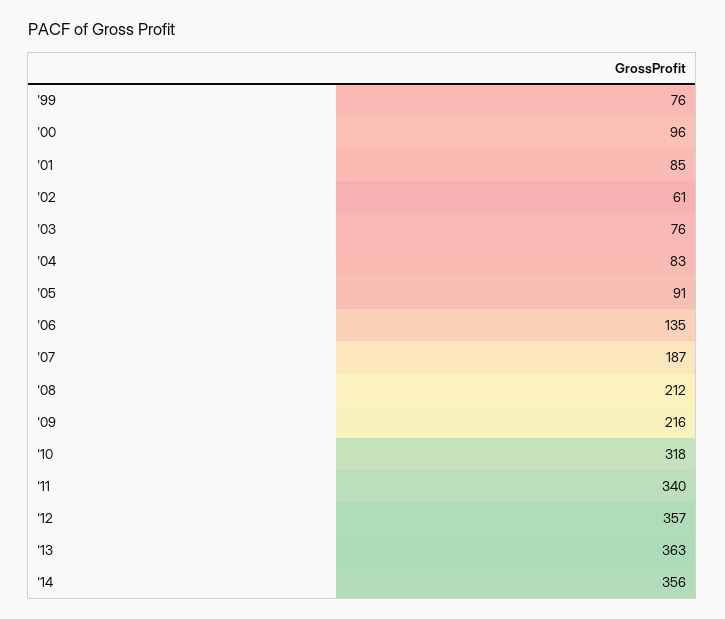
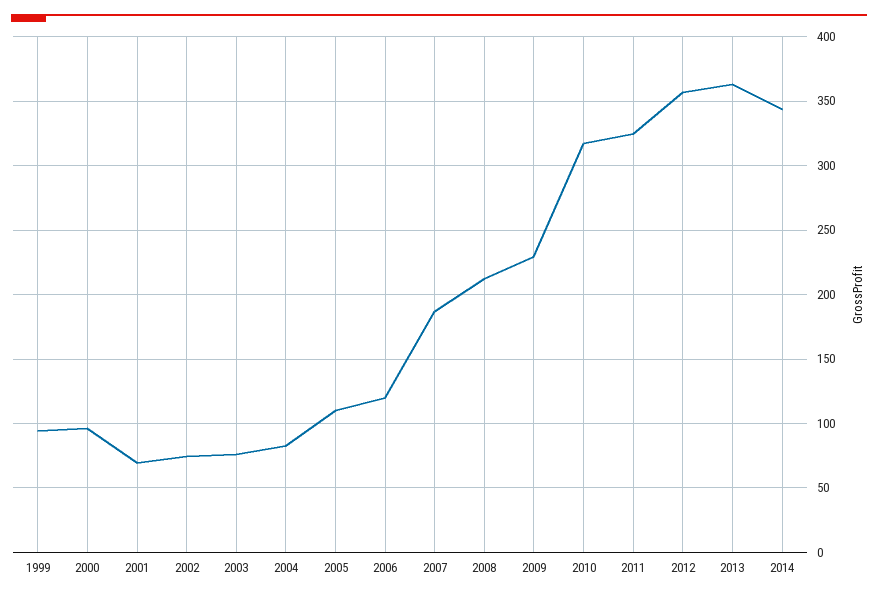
'99: 76 -> 95
'01: 85 -> 70
'02: 61 -> 75
'05: 91 -> 110
'06: 135 -> 120
'09: 216 -> 230
'11: 340 -> 325
'14: 356 -> 345

